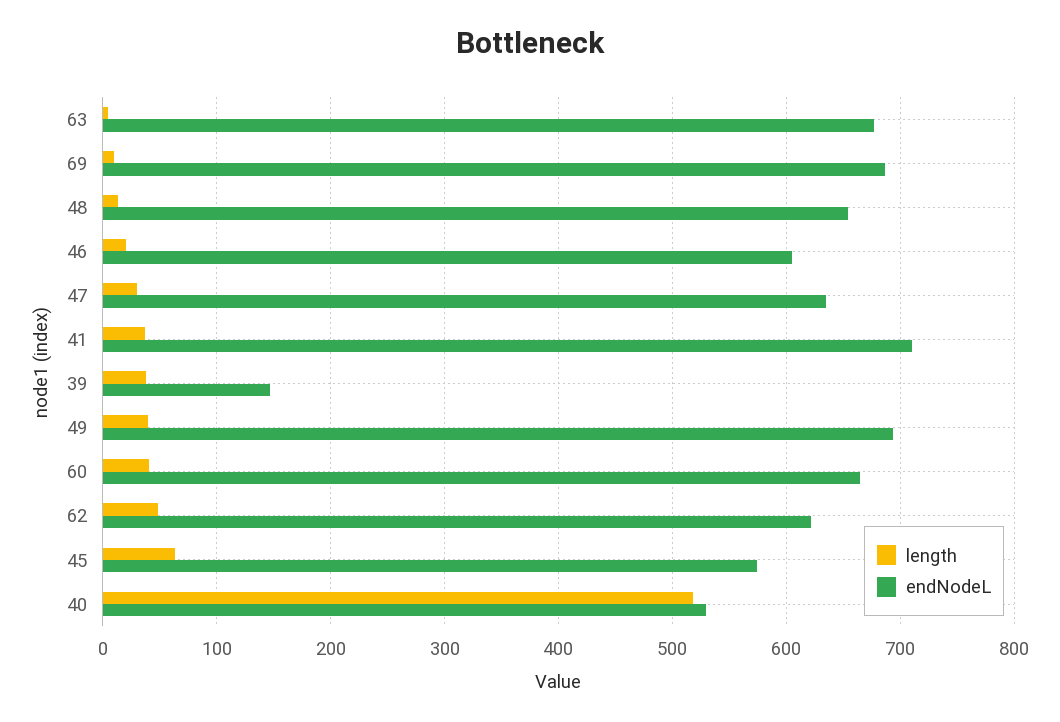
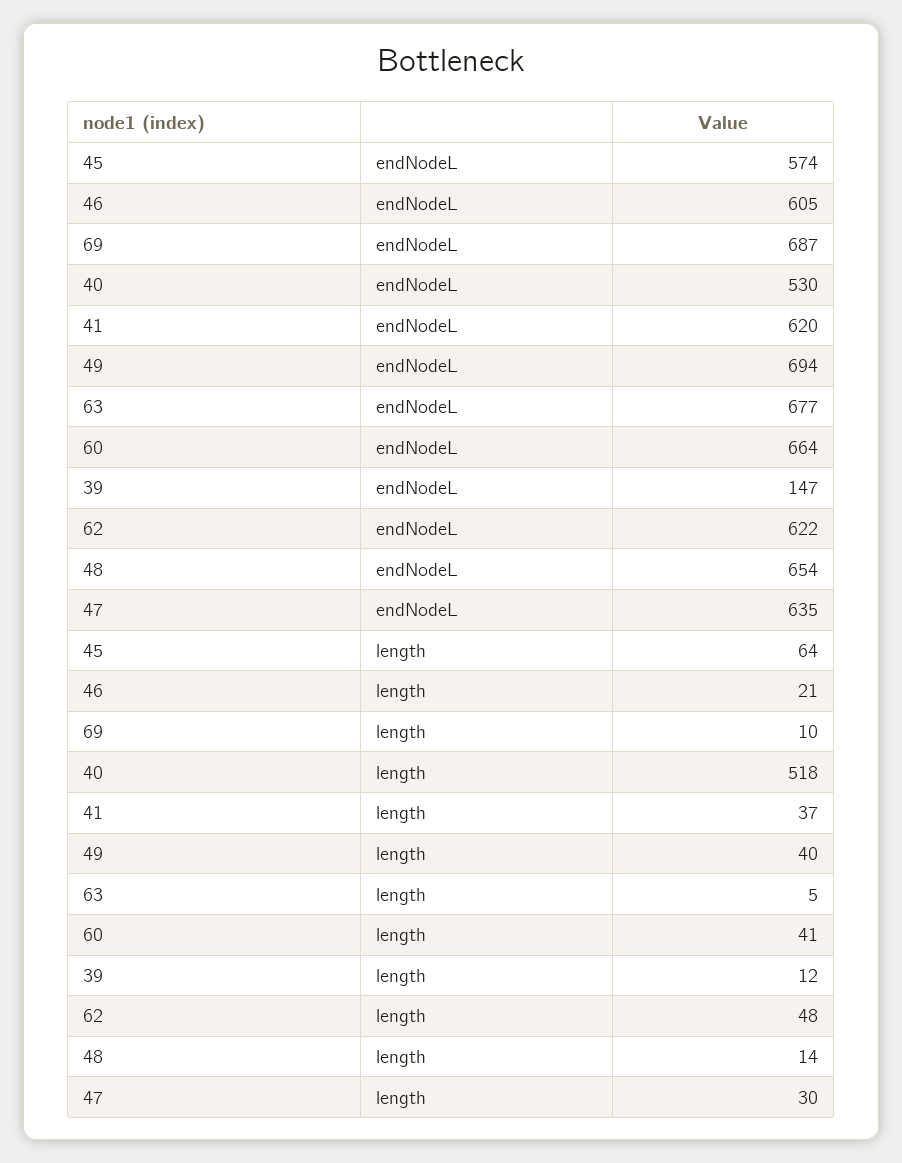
endNodeL, 41: 710 -> 620
length, 39: 40 -> 12

